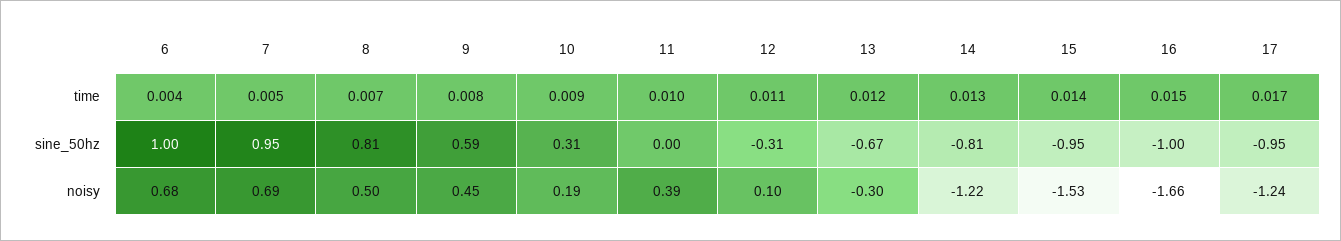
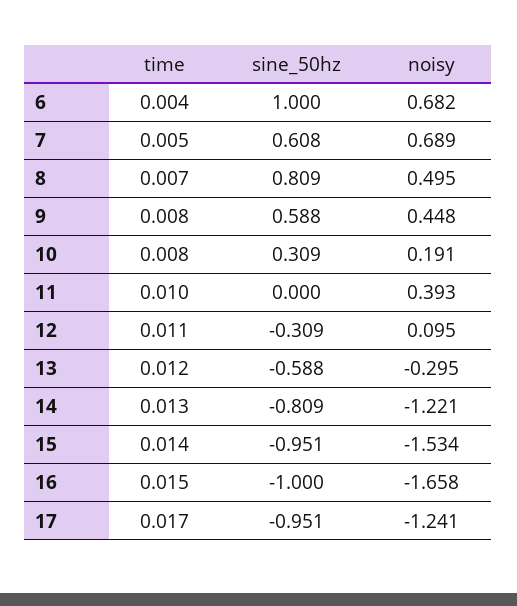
10, time: 0.009 -> 0.008
7, sine_50hz: 0.95 -> 0.608
13, sine_50hz: -0.67 -> -0.588

